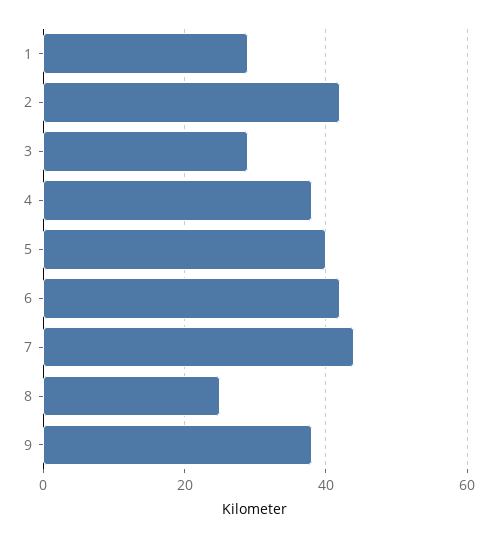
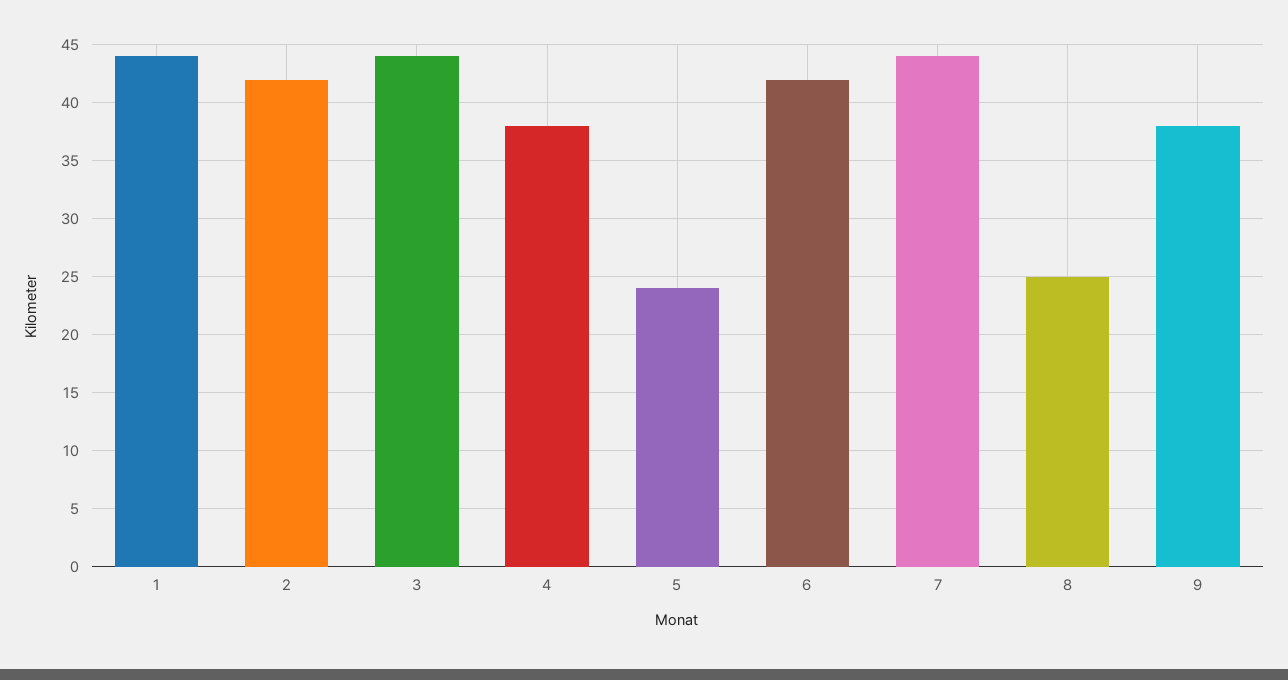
1: 30 -> 44
3: 30 -> 44
5: 40 -> 24

